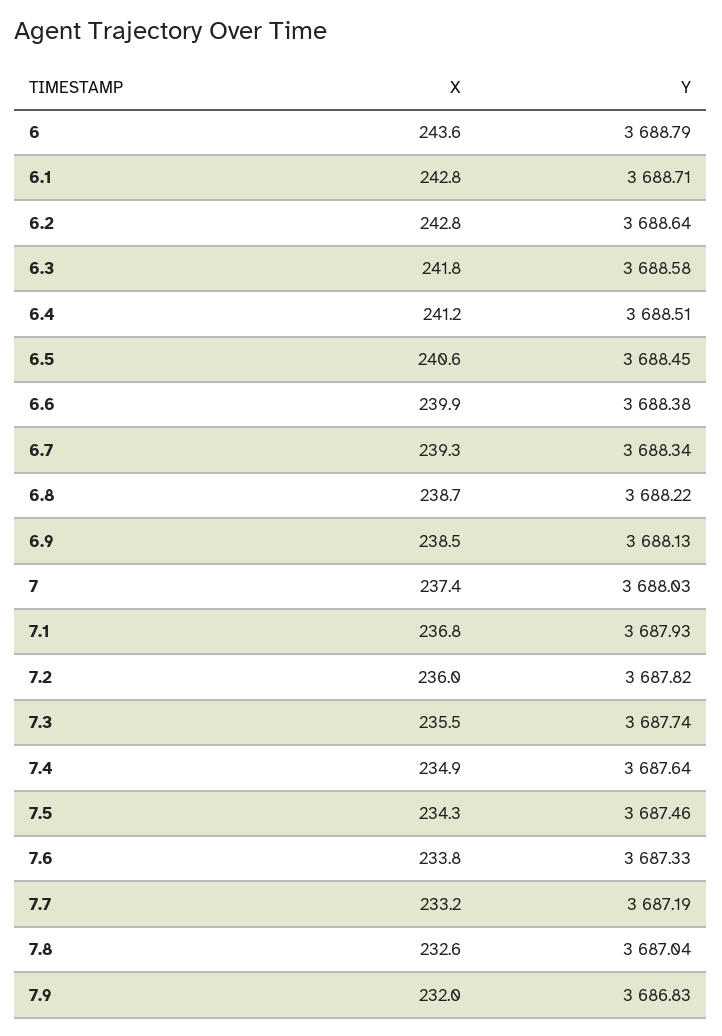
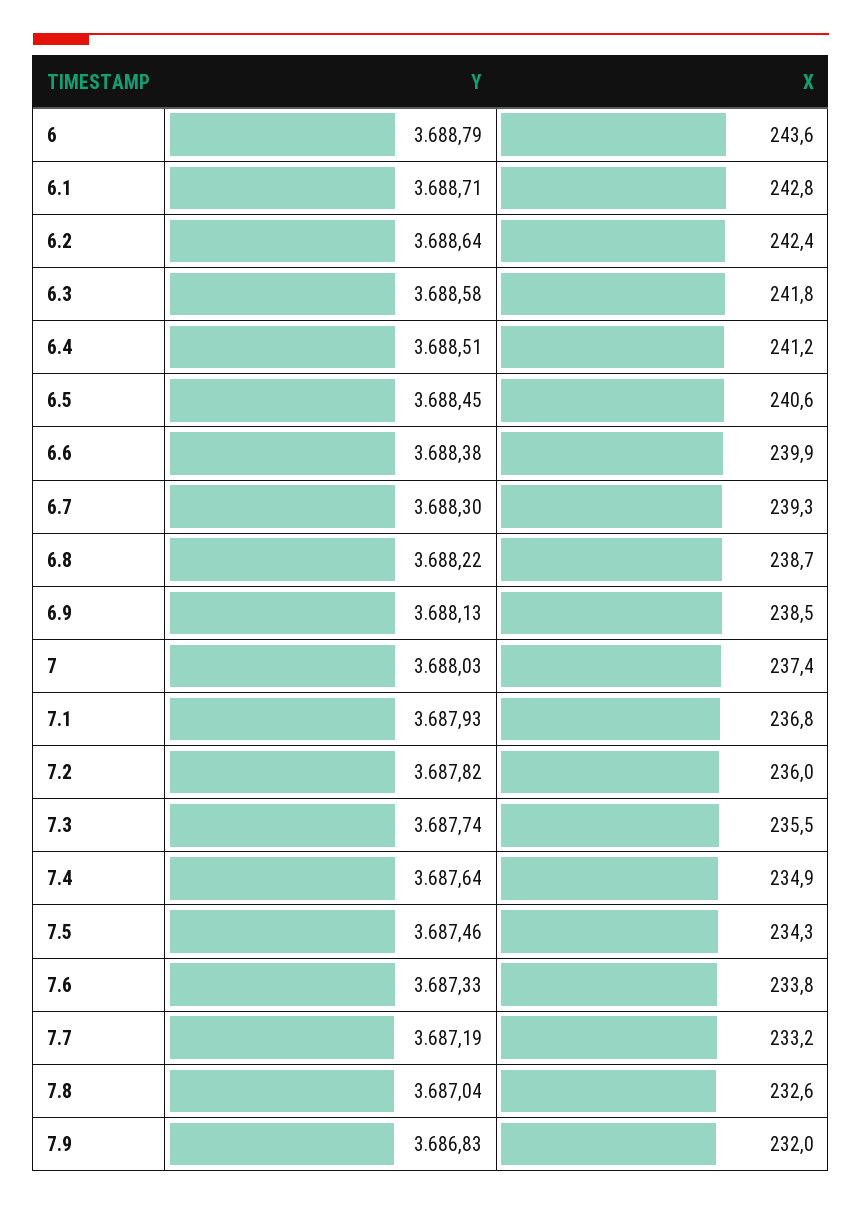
X, 6.2: 242.8 -> 242.4
Y, 6.7: 3688.34 -> 3688.3

